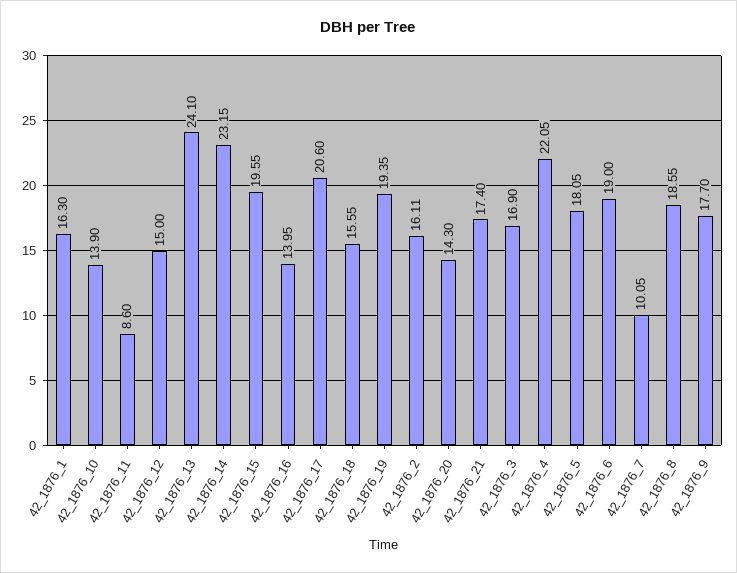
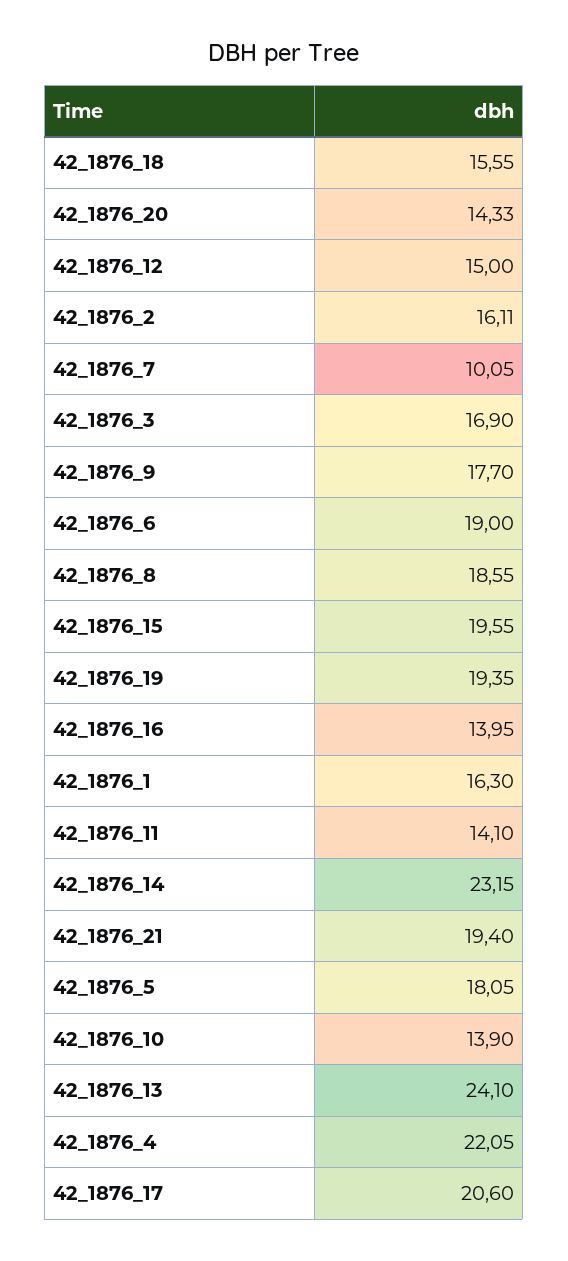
42_1876_11: 8.6 -> 14.1
42_1876_20: 14.3 -> 14.33
42_1876_21: 17.4 -> 19.4

